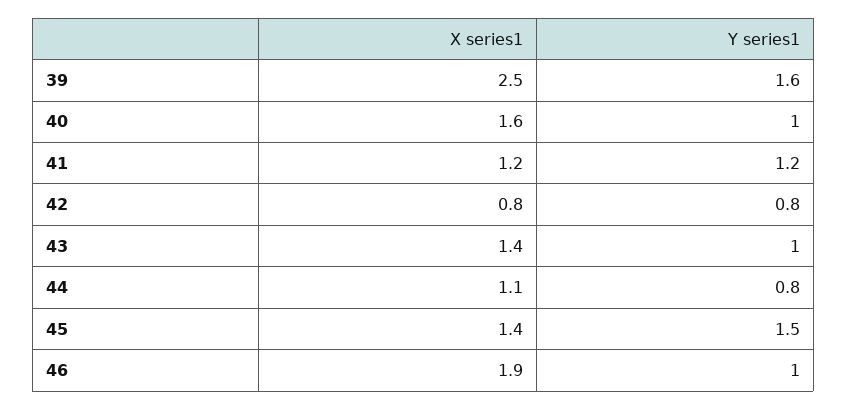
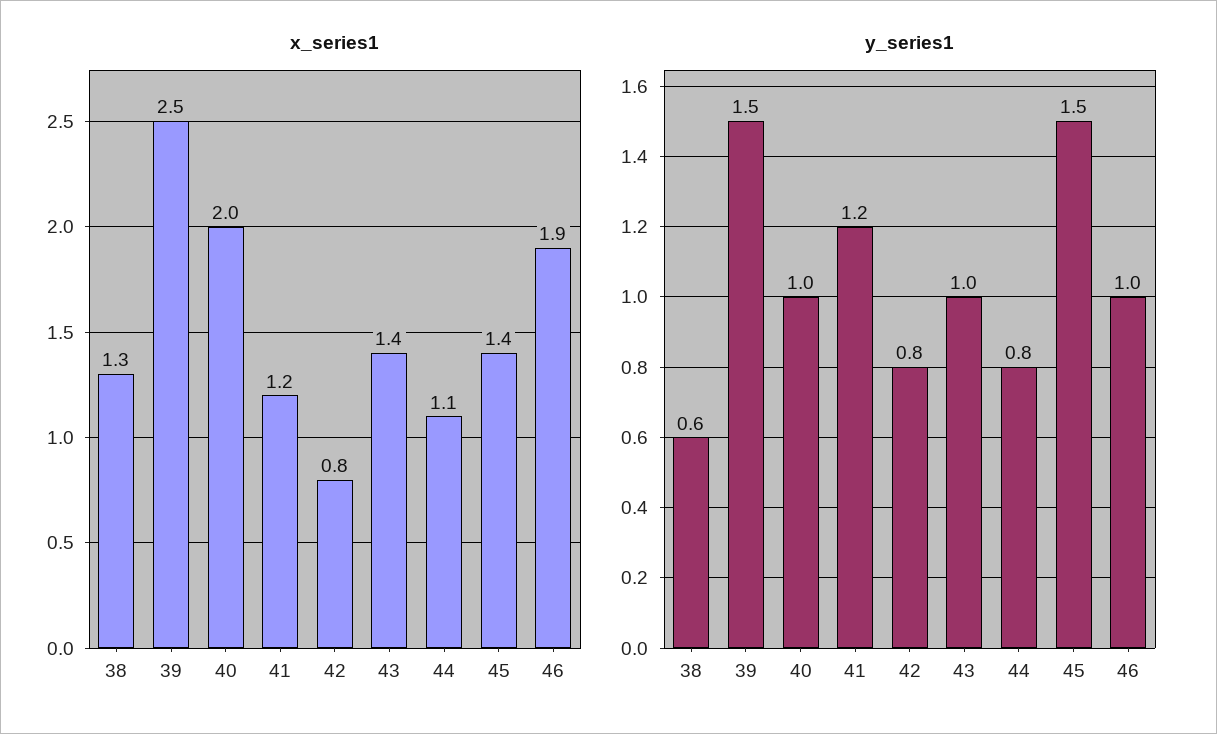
Y series1, 39: 1.6 -> 1.5
X series1, 40: 1.6 -> 2
X series1, 38: none -> 1.3
Y series1, 38: none -> 0.6

